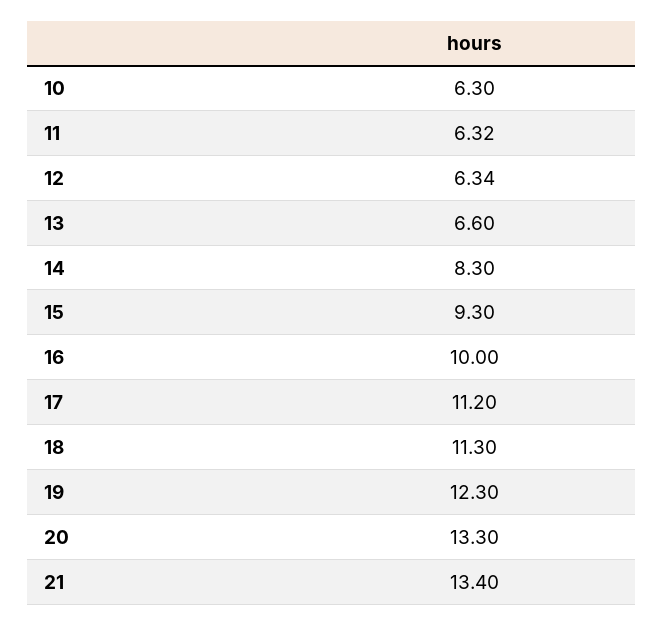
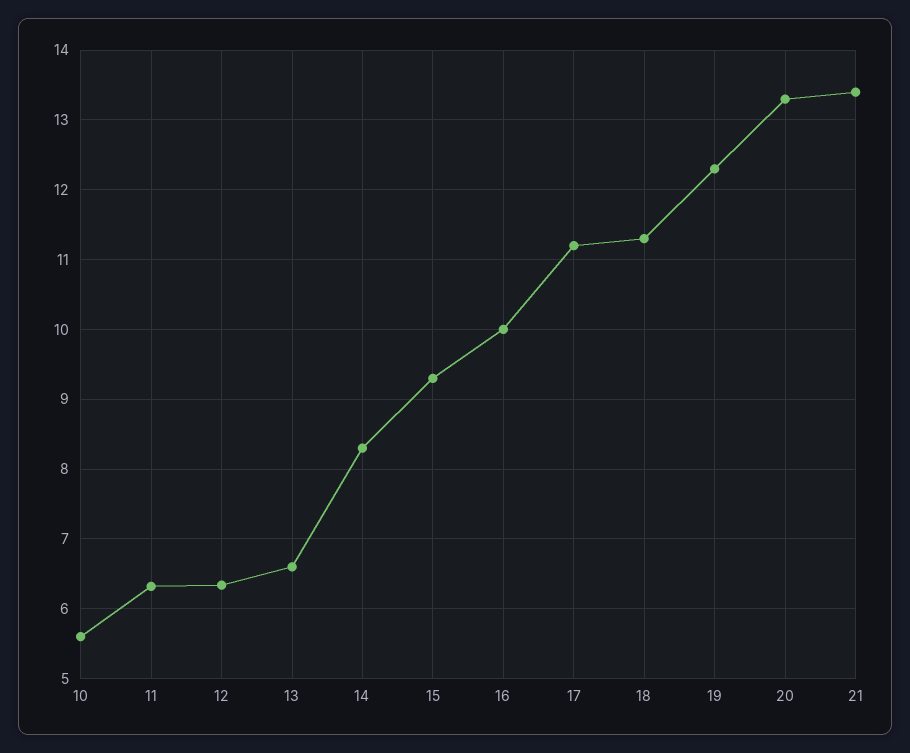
10: 6.3 -> 5.6

